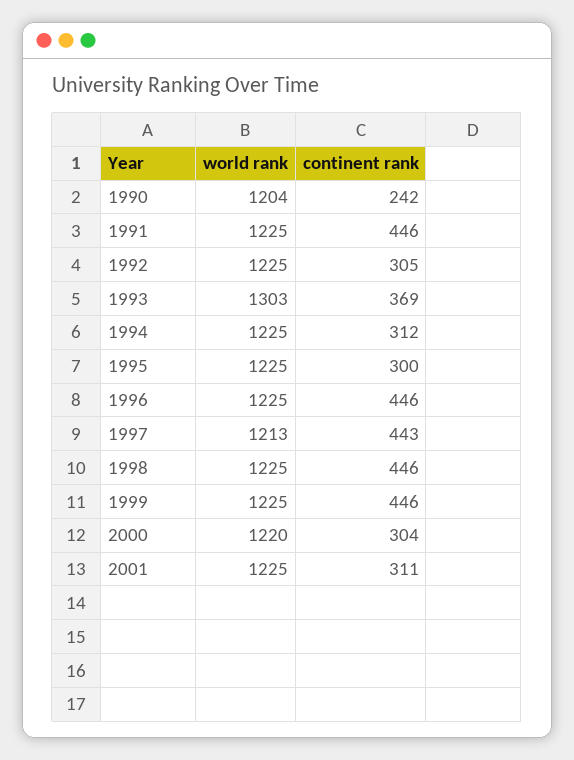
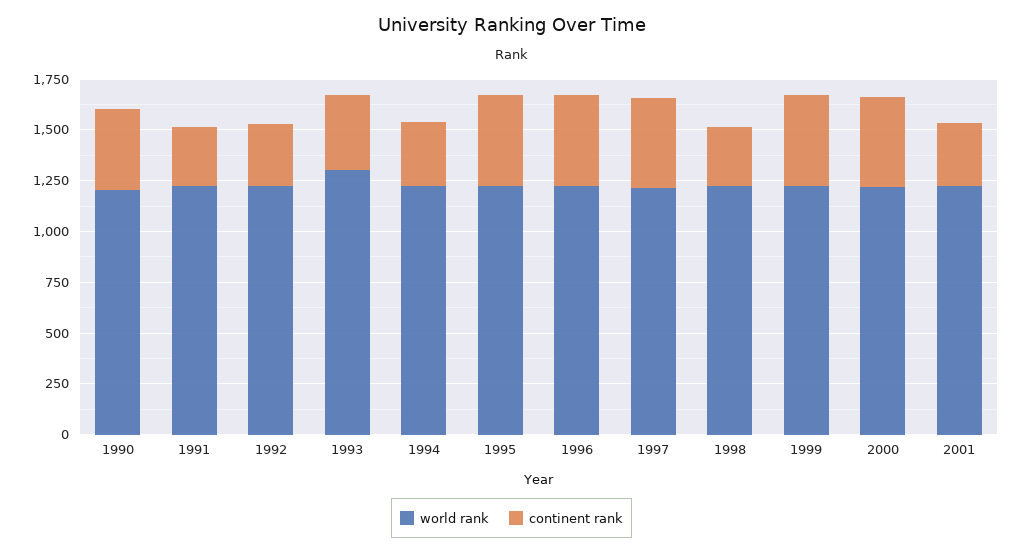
continent rank, 1990: 242 -> 400
continent rank, 1991: 446 -> 300
continent rank, 1995: 300 -> 450
continent rank, 1998: 446 -> 300
continent rank, 2000: 304 -> 450

